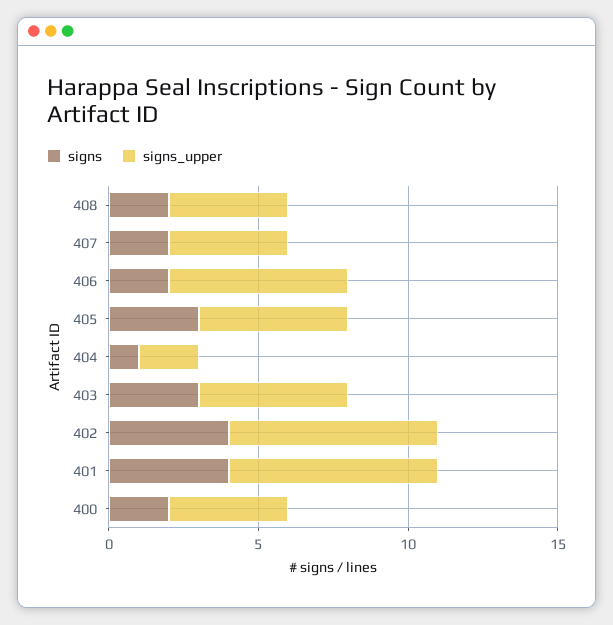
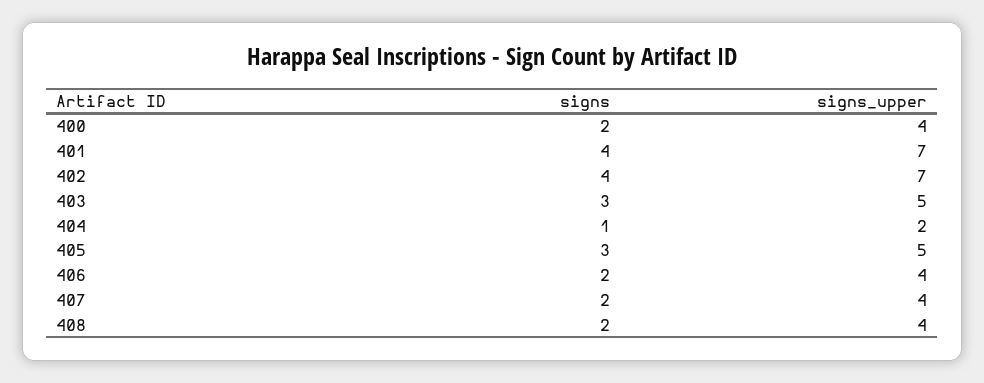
signs_upper, 406: 6 -> 4

